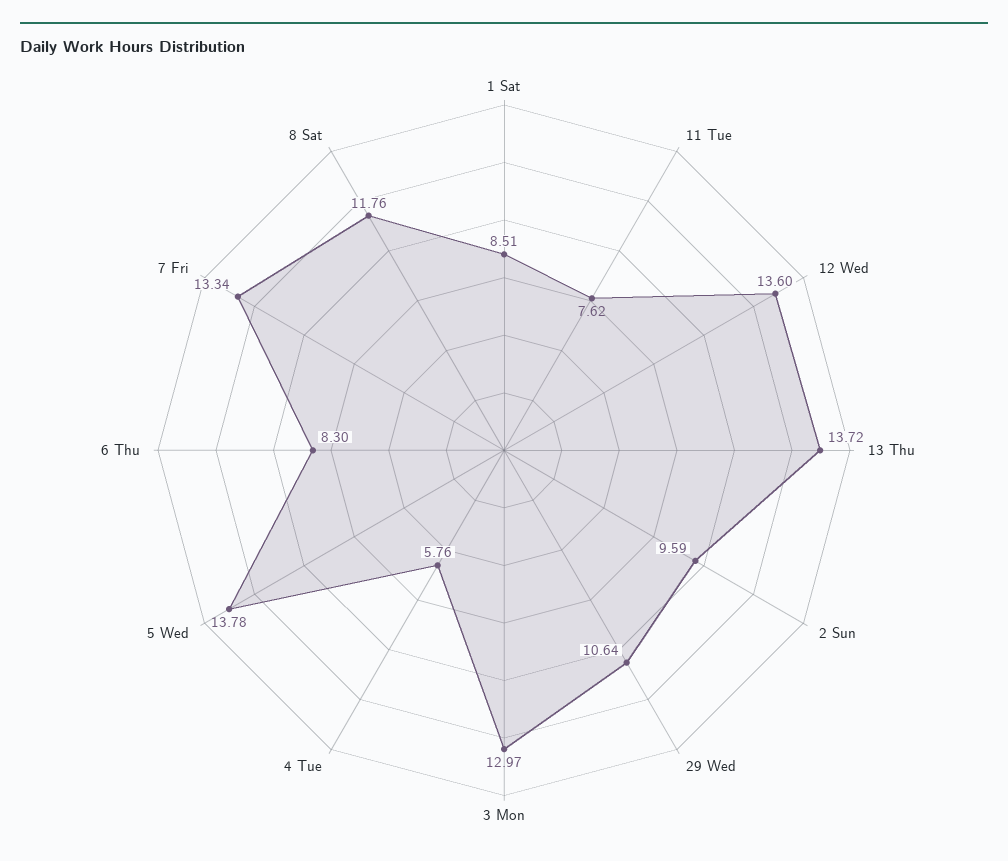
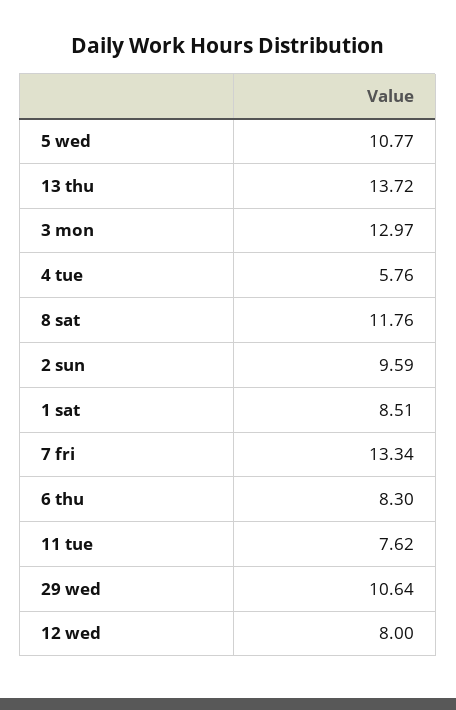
12 Wed: 13.6 -> 8
5 Wed: 13.78 -> 10.77

